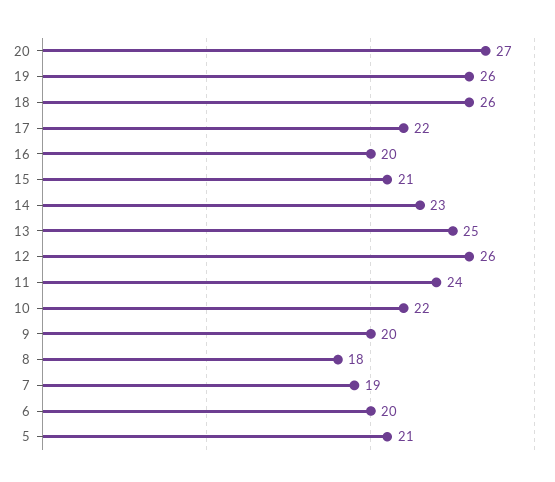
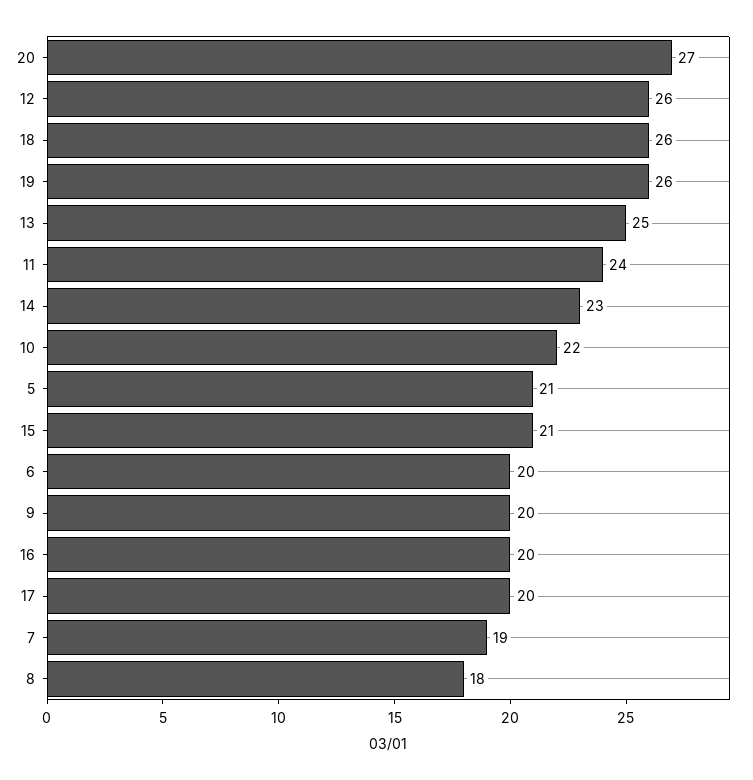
17: 22 -> 20

